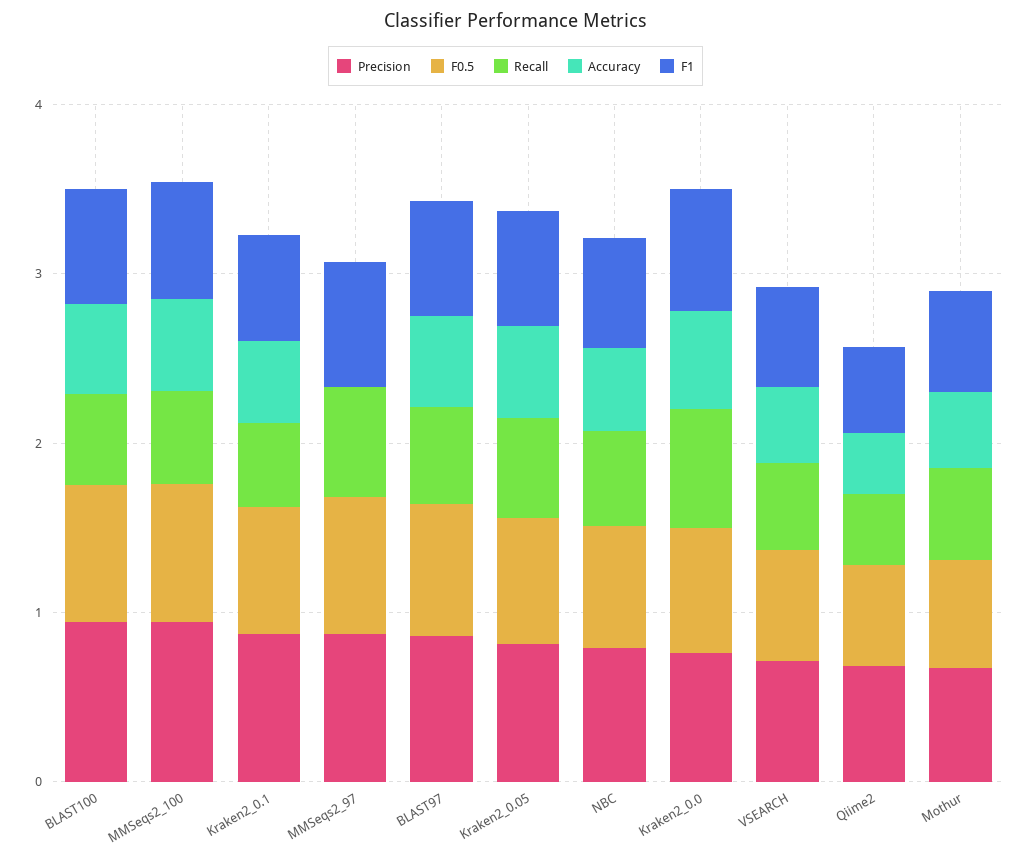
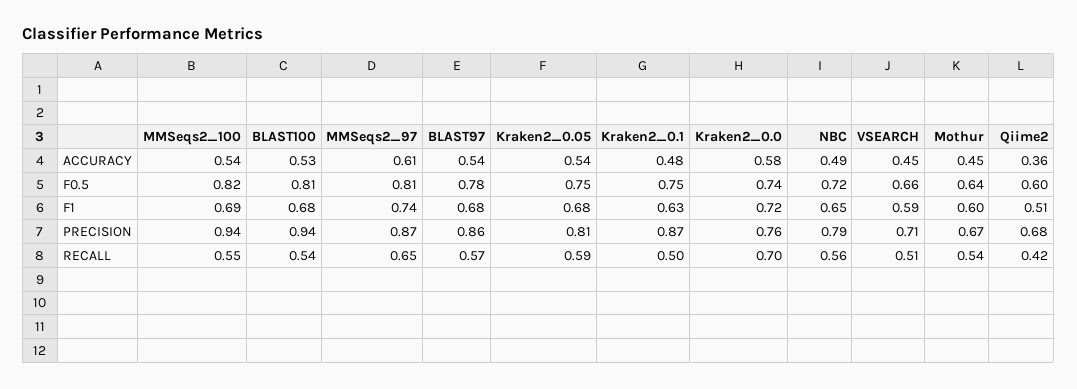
Accuracy, MMSeqs2_97: 0 -> 0.61

